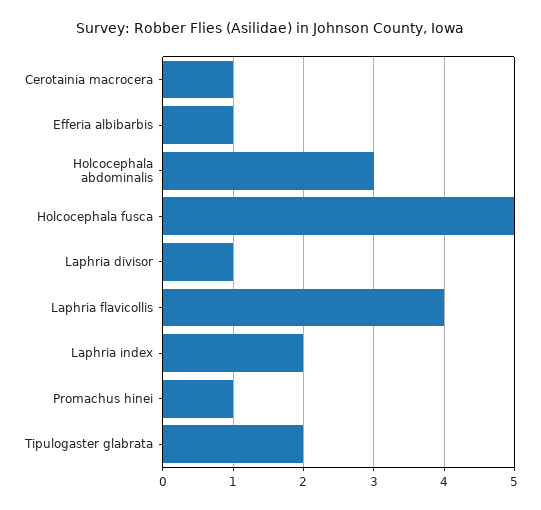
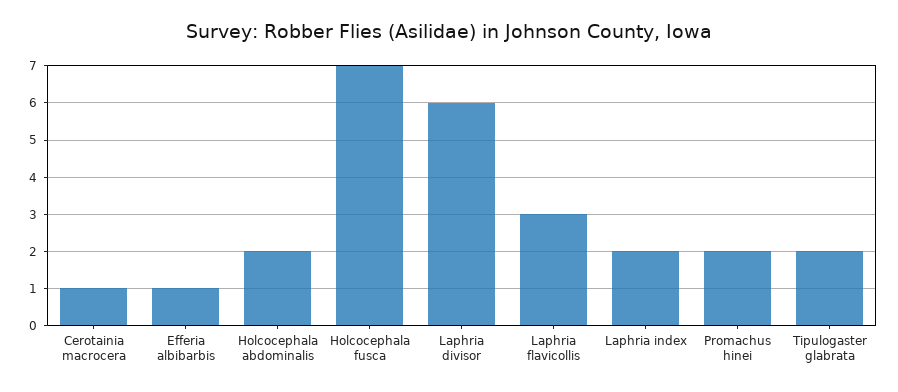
Holcocephala abdominalis: 3 -> 2
Holcocephala fusca: 5 -> 7
Laphria divisor: 1 -> 6
Laphria flavicollis: 4 -> 3
Promachus hinei: 1 -> 2

